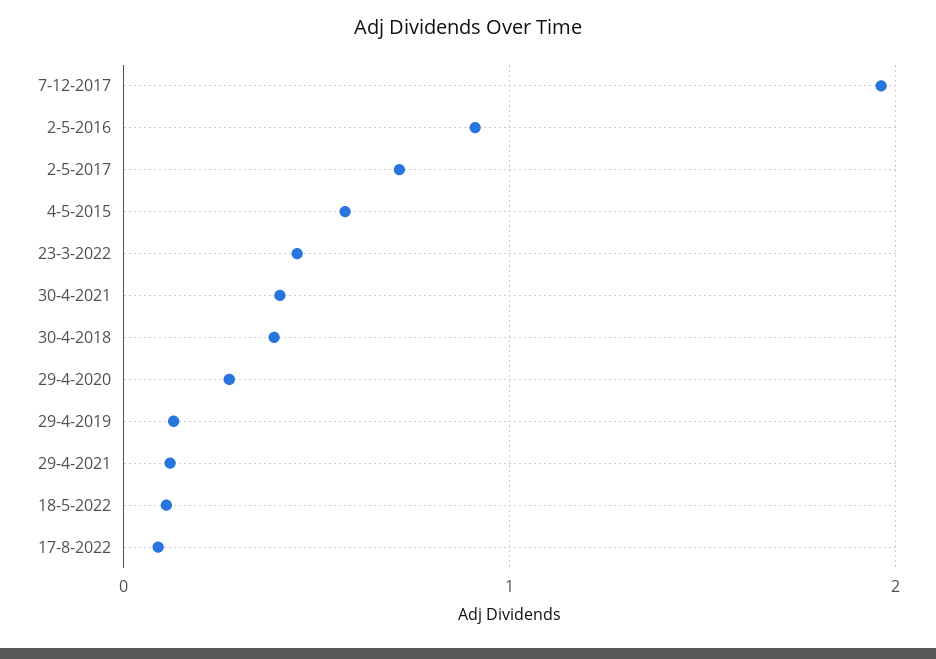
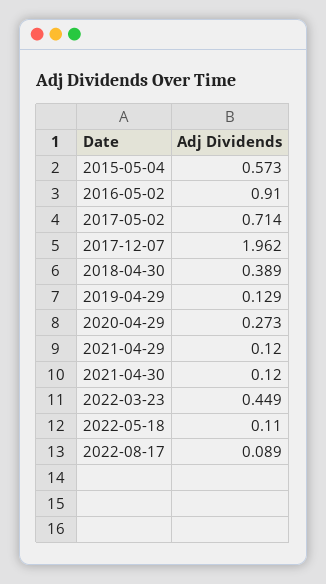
30-4-2021: 0.4 -> 0.12

